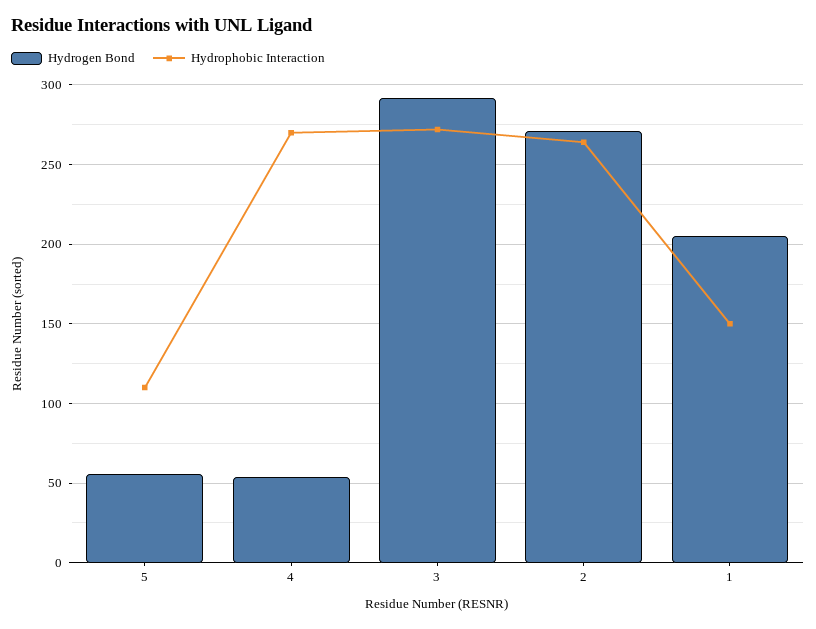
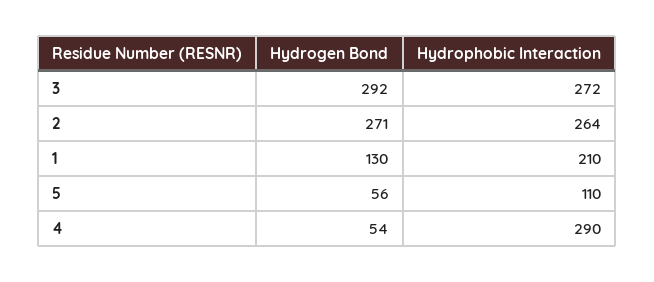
Hydrophobic Interaction, 4: 270 -> 290
Hydrogen Bond, 1: 205 -> 130
Hydrophobic Interaction, 1: 150 -> 210

